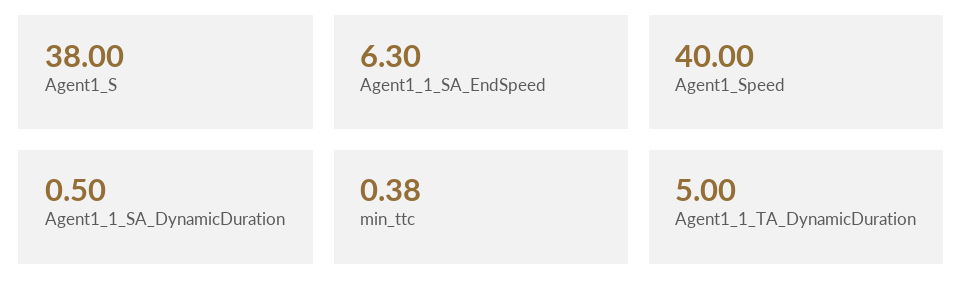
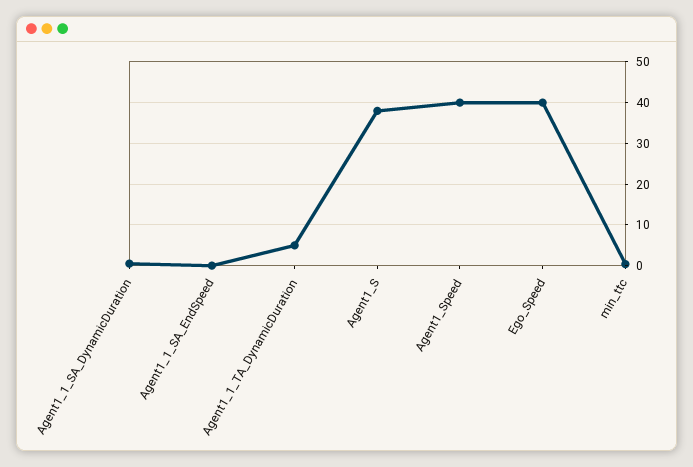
Agent1_1_SA_EndSpeed: 6.3 -> 0
Ego_Speed: none -> 40

